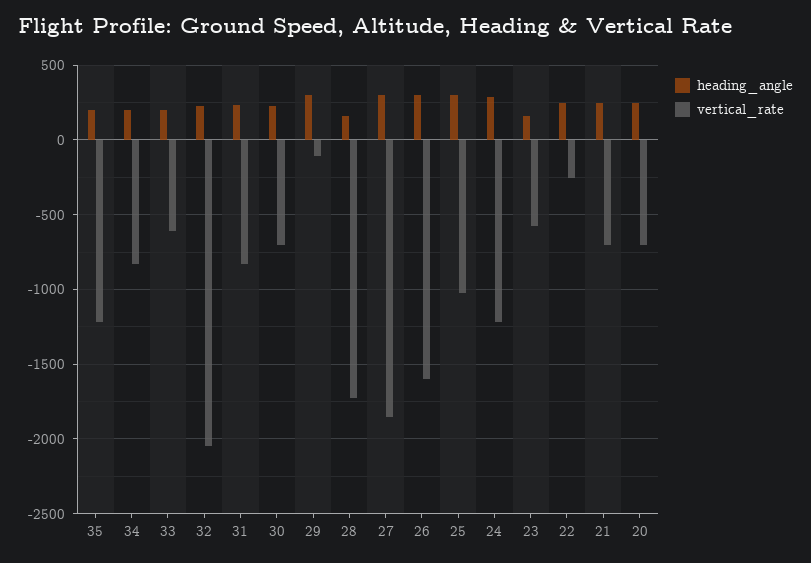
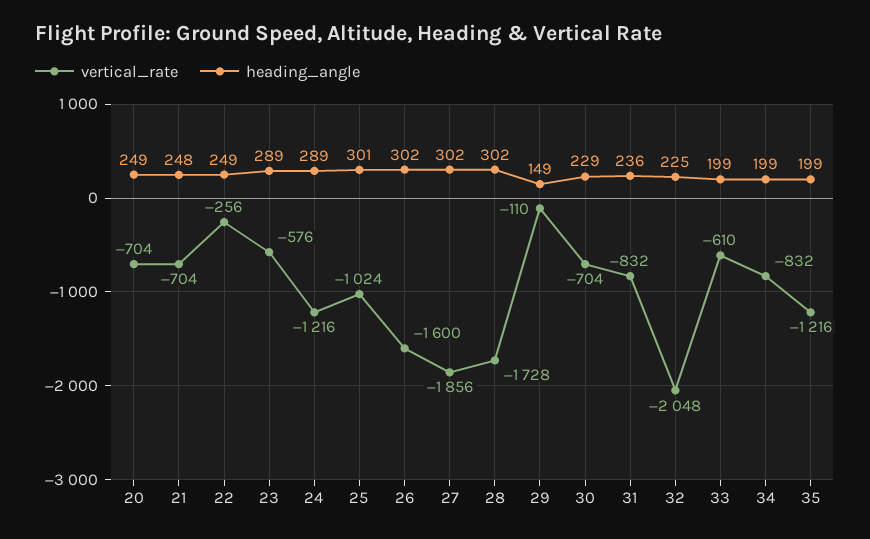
heading_angle, 29: 300 -> 149
heading_angle, 28: 150 -> 302
heading_angle, 23: 150 -> 289

